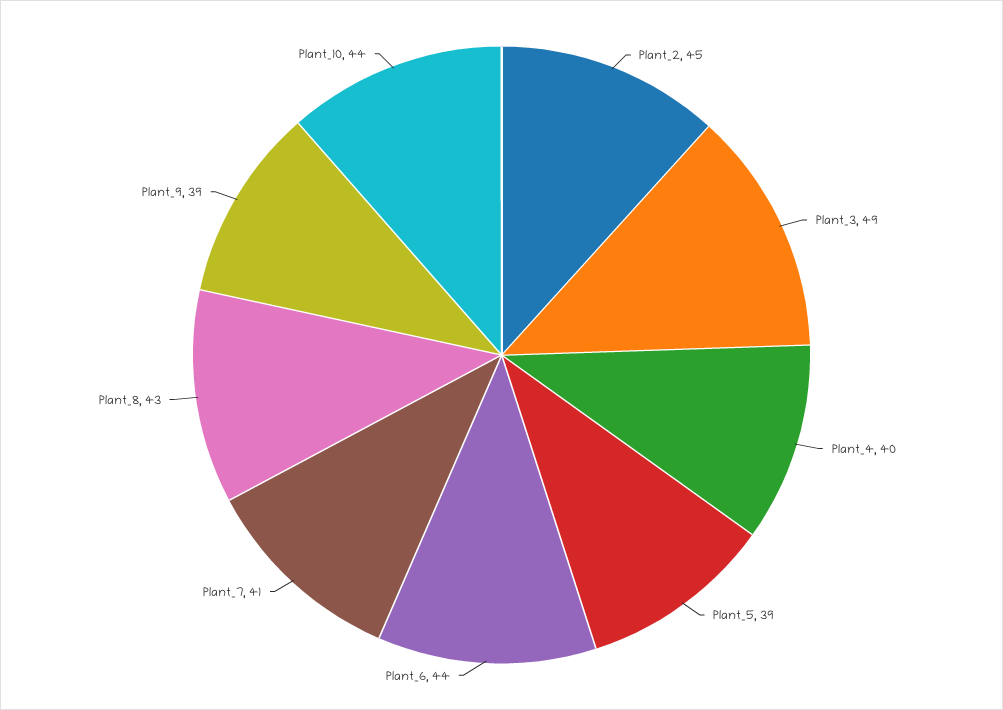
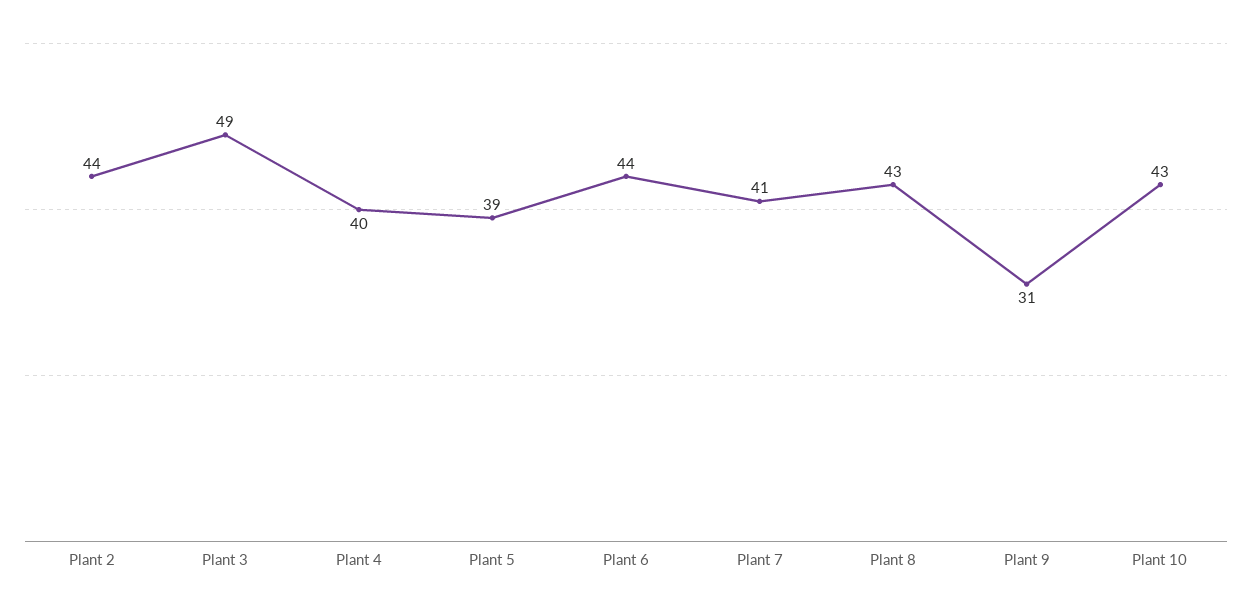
Plant_2: 45 -> 44
Plant_9: 39 -> 31
Plant_10: 44 -> 43

